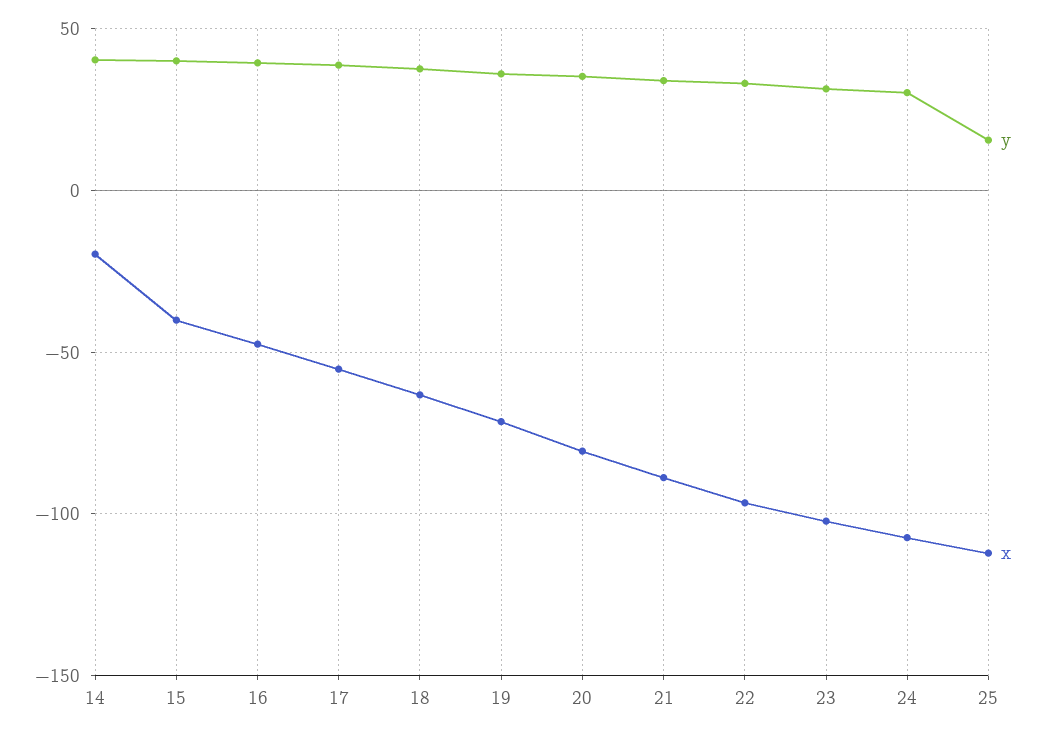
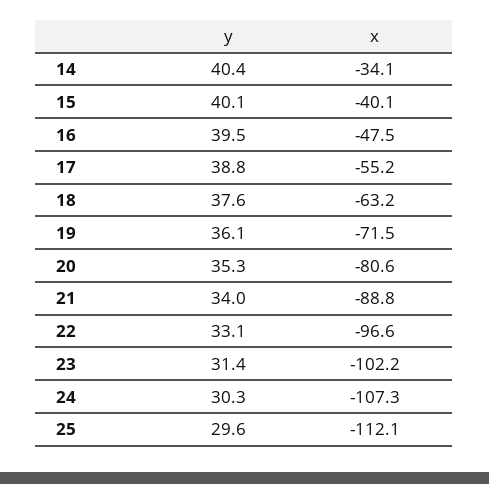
x, 14: -20 -> -34.1
y, 25: 15 -> 29.6

